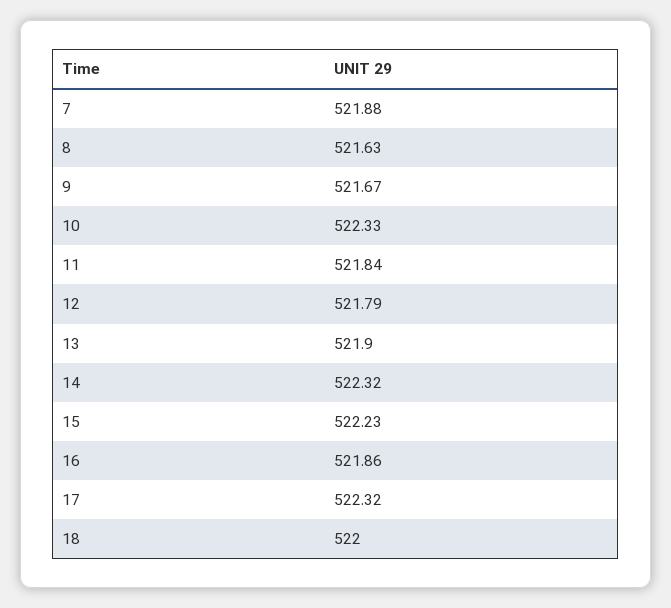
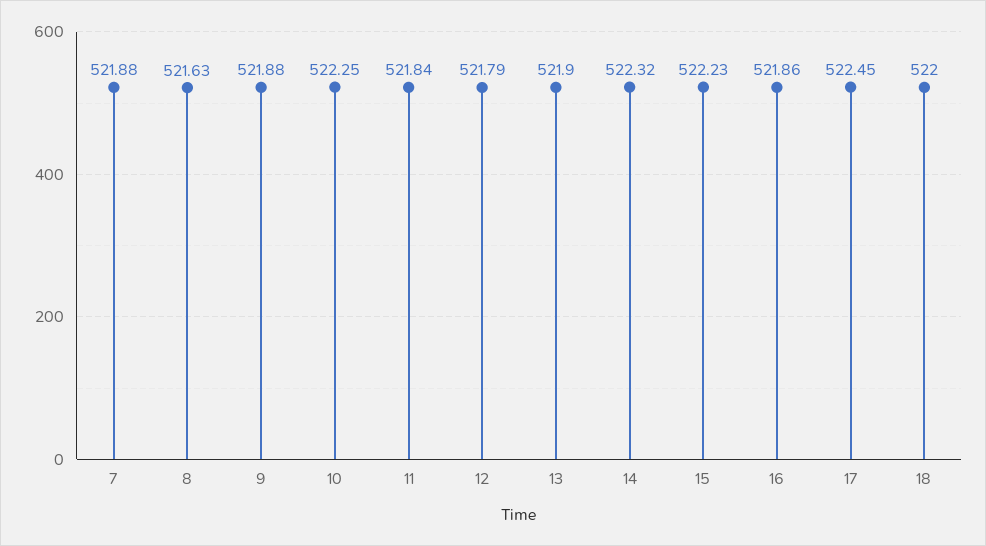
9: 521.67 -> 521.88
10: 522.33 -> 522.25
17: 522.32 -> 522.45

